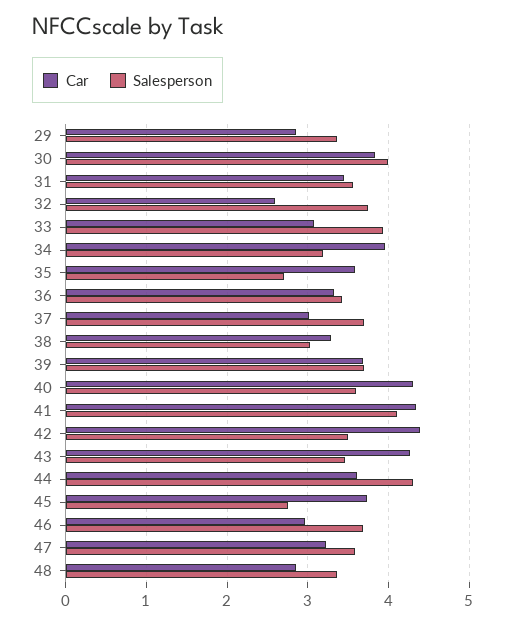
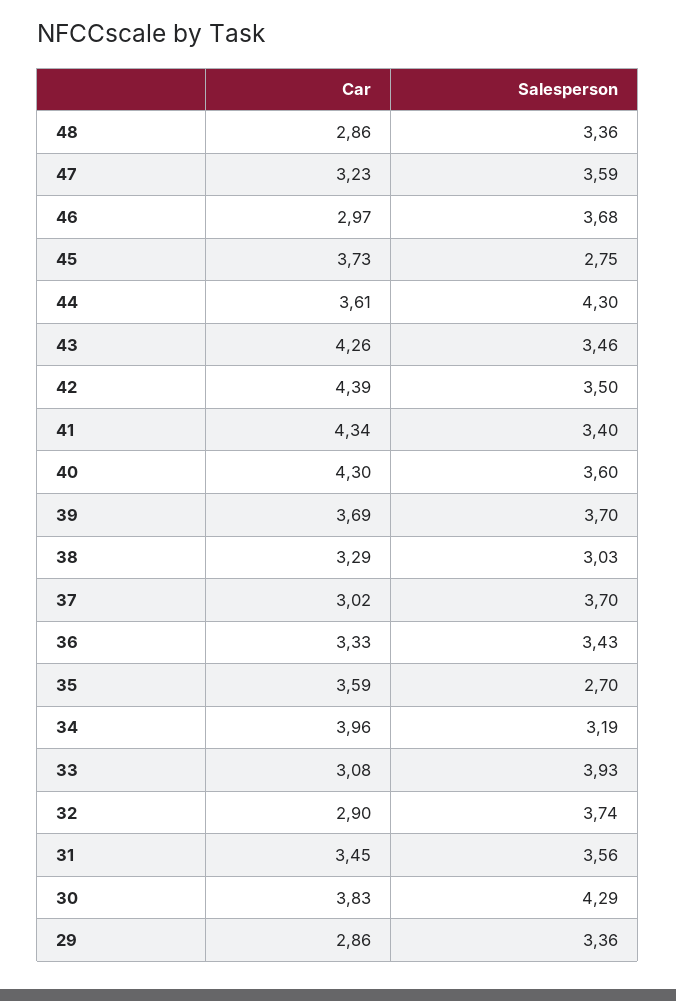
Salesperson, 30: 4 -> 4.29
Car, 32: 2.6 -> 2.9
Salesperson, 41: 4.1 -> 3.4

